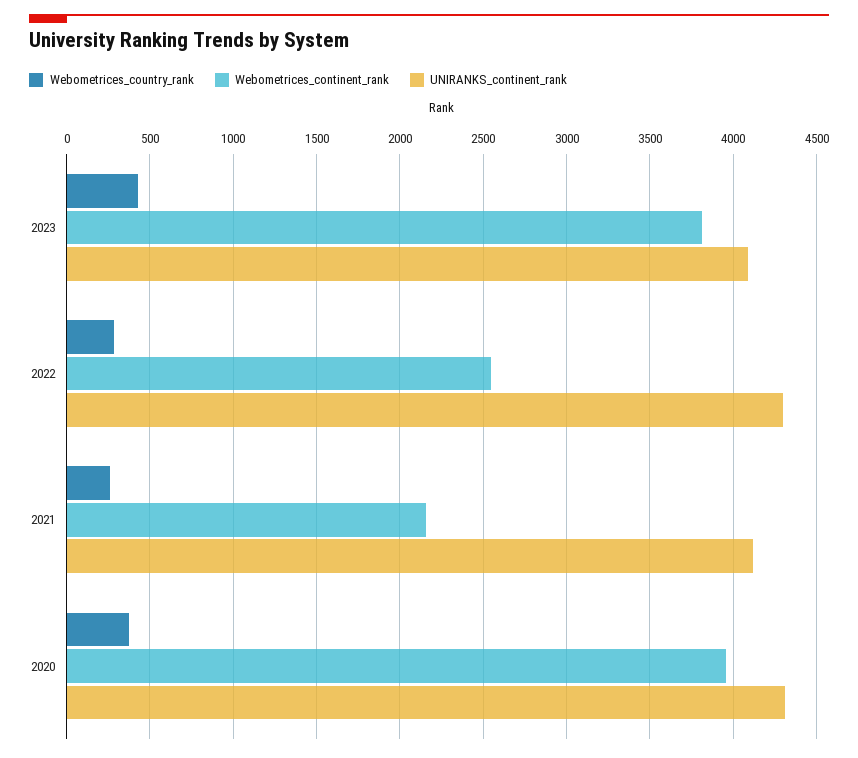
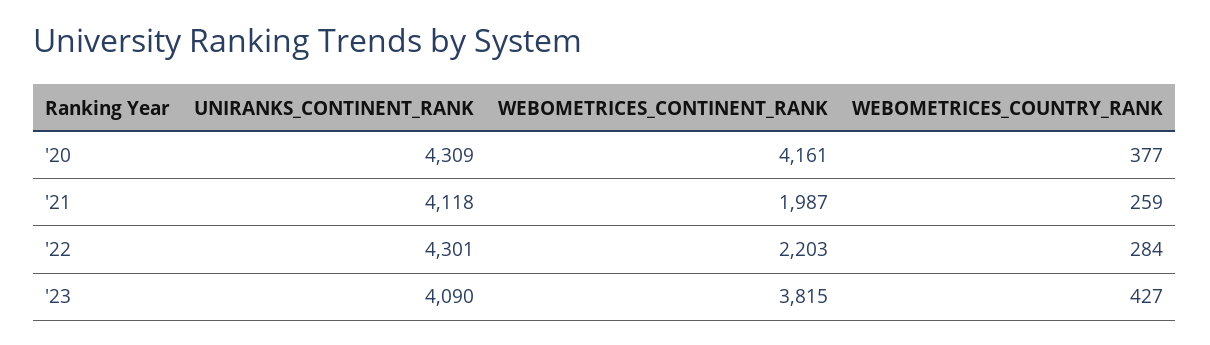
Webometrices_continent_rank, 2022: 2550 -> 2203
Webometrices_continent_rank, 2021: 2150 -> 1987
Webometrices_continent_rank, 2020: 3950 -> 4161

